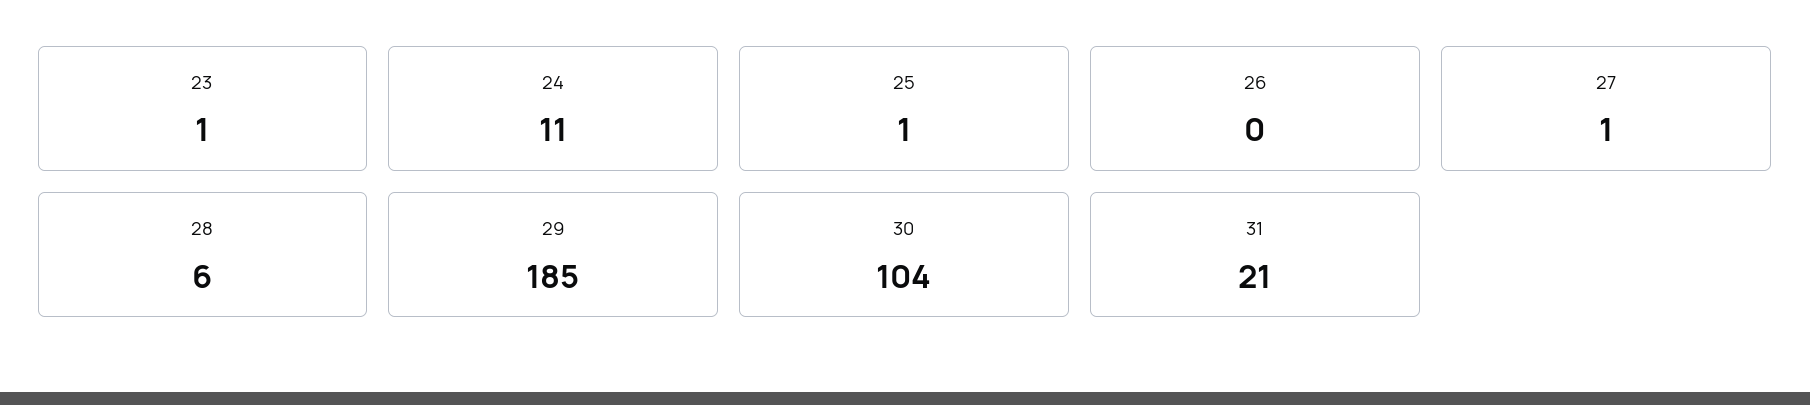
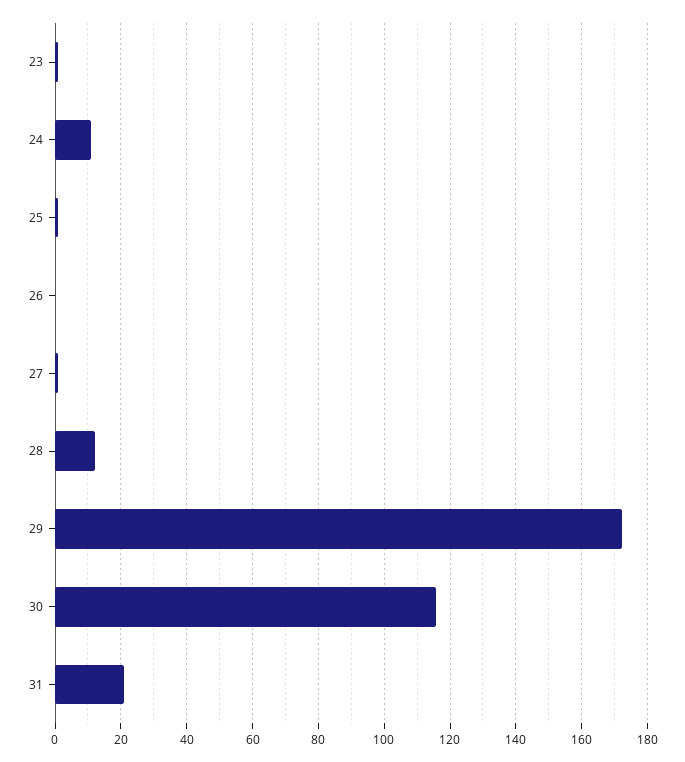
28: 6 -> 12
29: 185 -> 172
30: 104 -> 116

